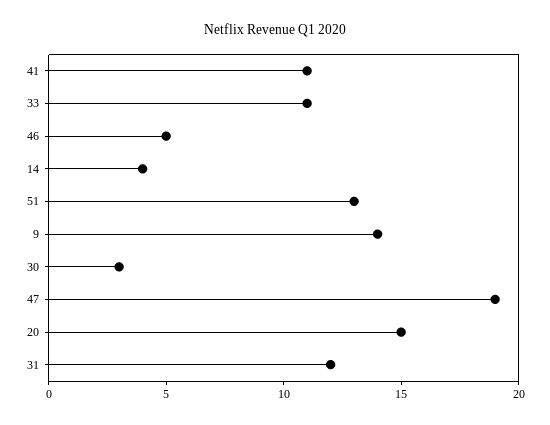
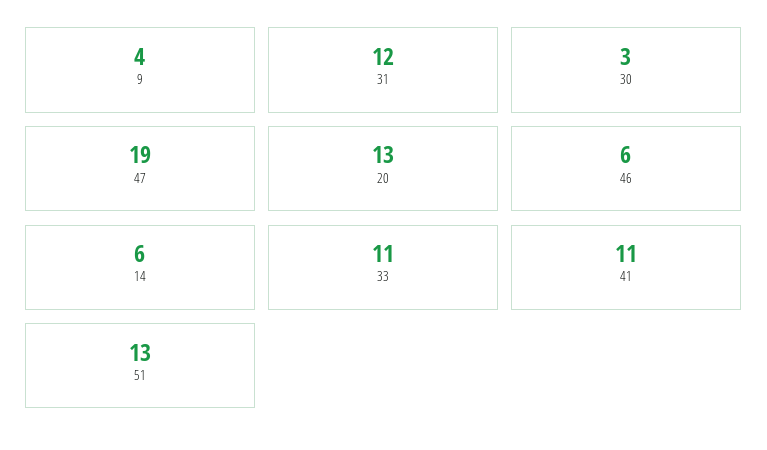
46: 5 -> 6
14: 4 -> 6
9: 14 -> 4
20: 15 -> 13

